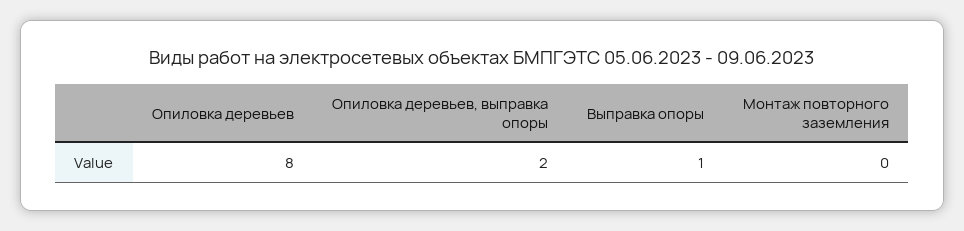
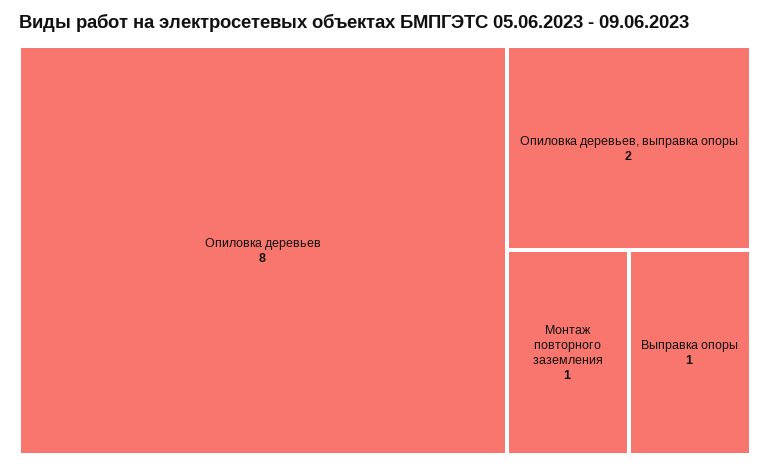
Монтаж повторного заземления: 0 -> 1

